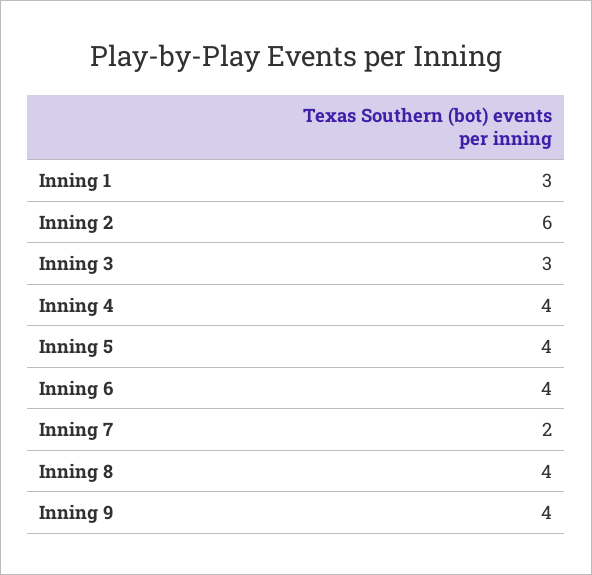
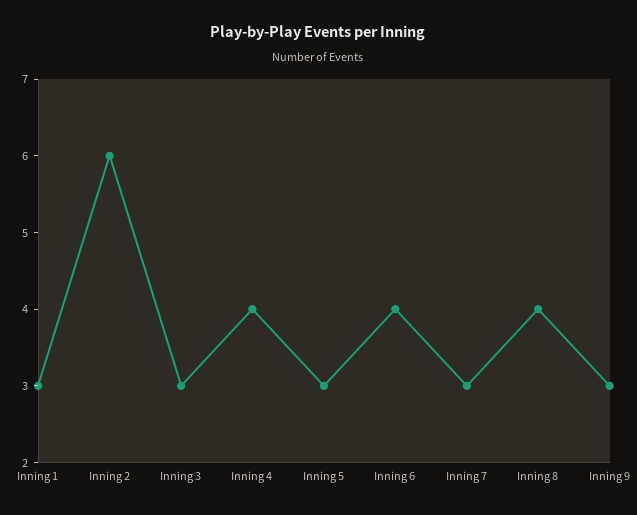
Inning 5: 4 -> 3
Inning 7: 2 -> 3
Inning 9: 4 -> 3

